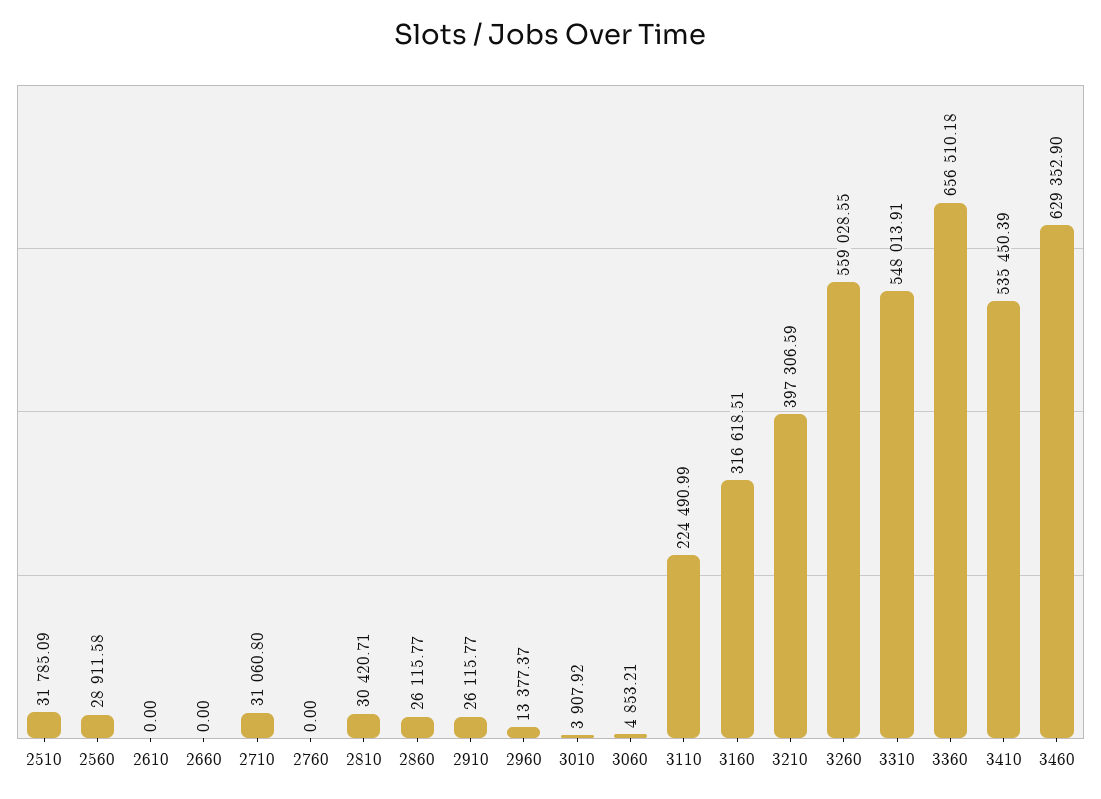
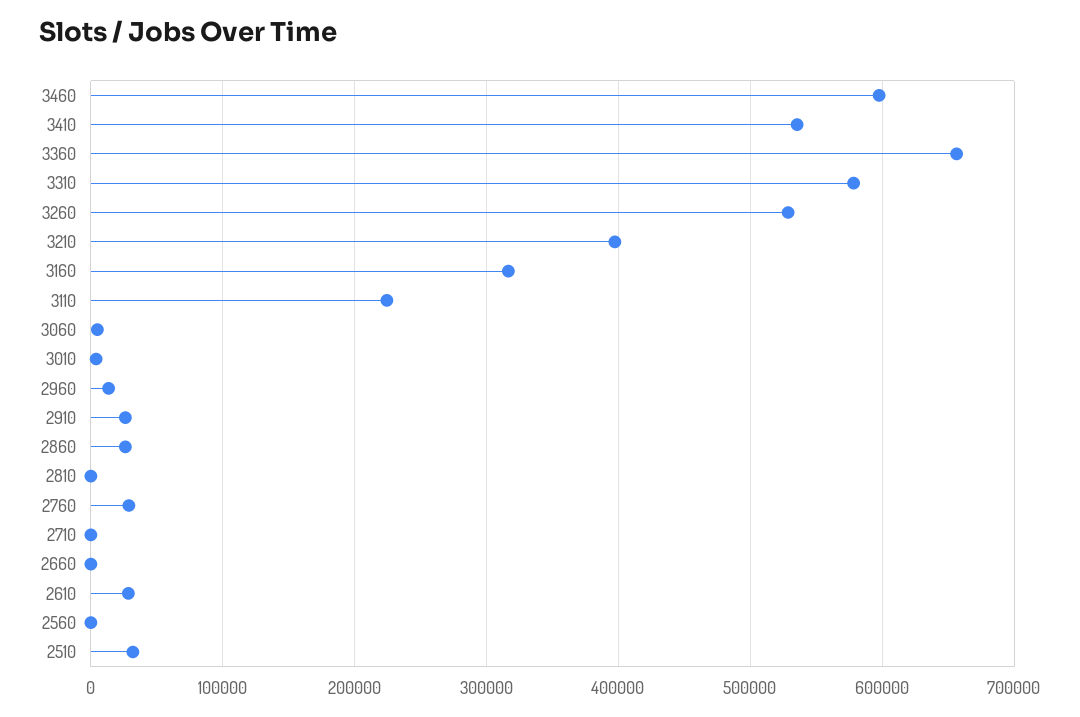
2560: 28911.58 -> 0
2610: 0 -> 30000
2710: 31060.8 -> 0
2760: 0 -> 30000
2810: 30420.71 -> 0
3260: 559028.55 -> 530000
3310: 548013.91 -> 580000
3460: 629352.9 -> 600000

